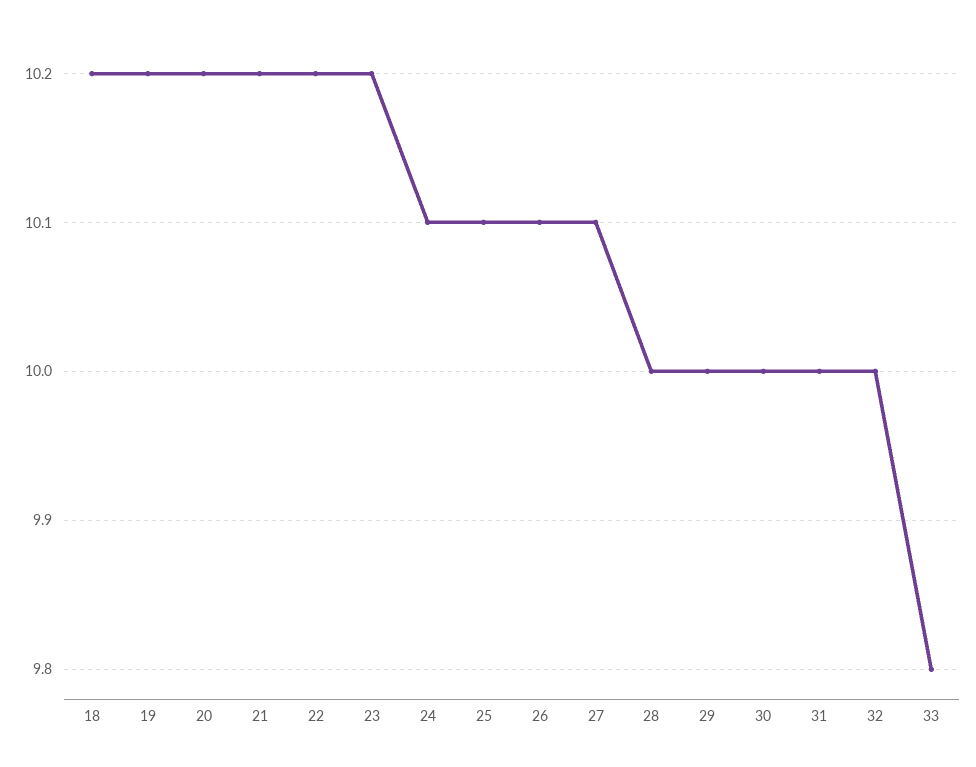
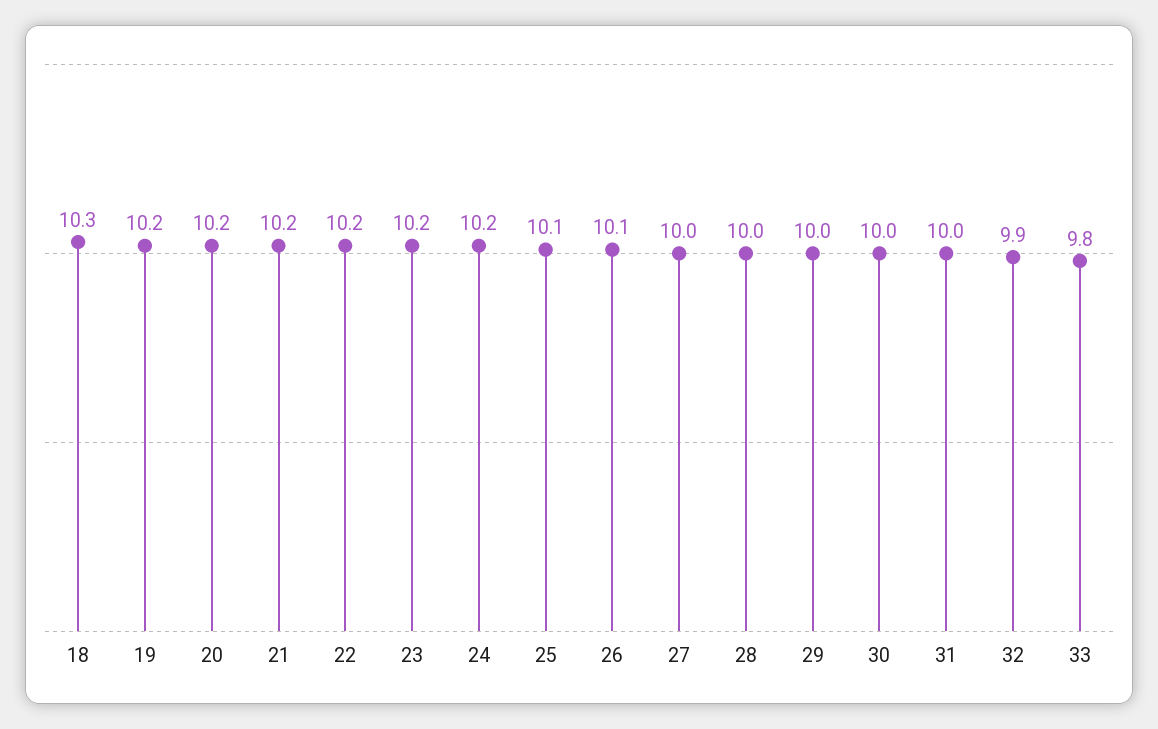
18: 10.2 -> 10.3
24: 10.1 -> 10.2
27: 10.1 -> 10
32: 10 -> 9.9

